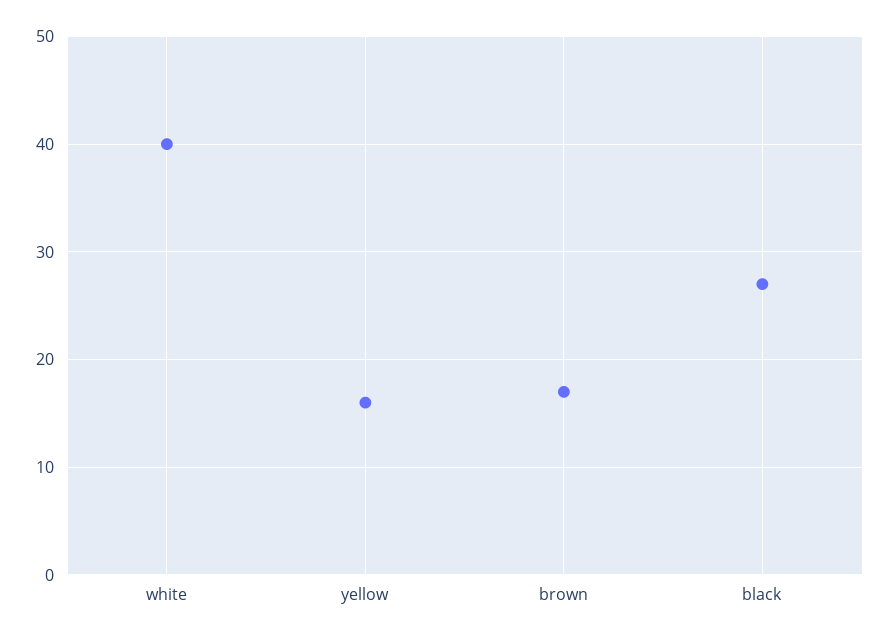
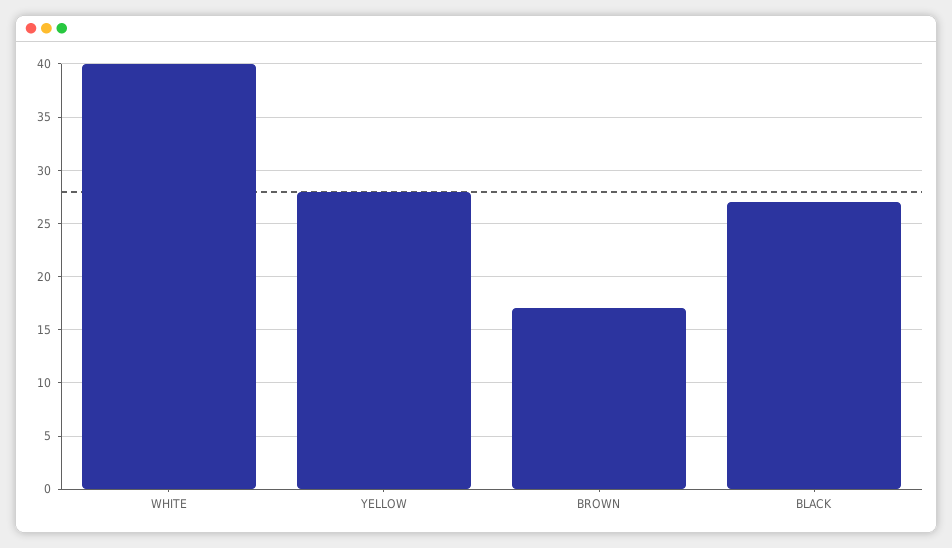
yellow: 16 -> 28

